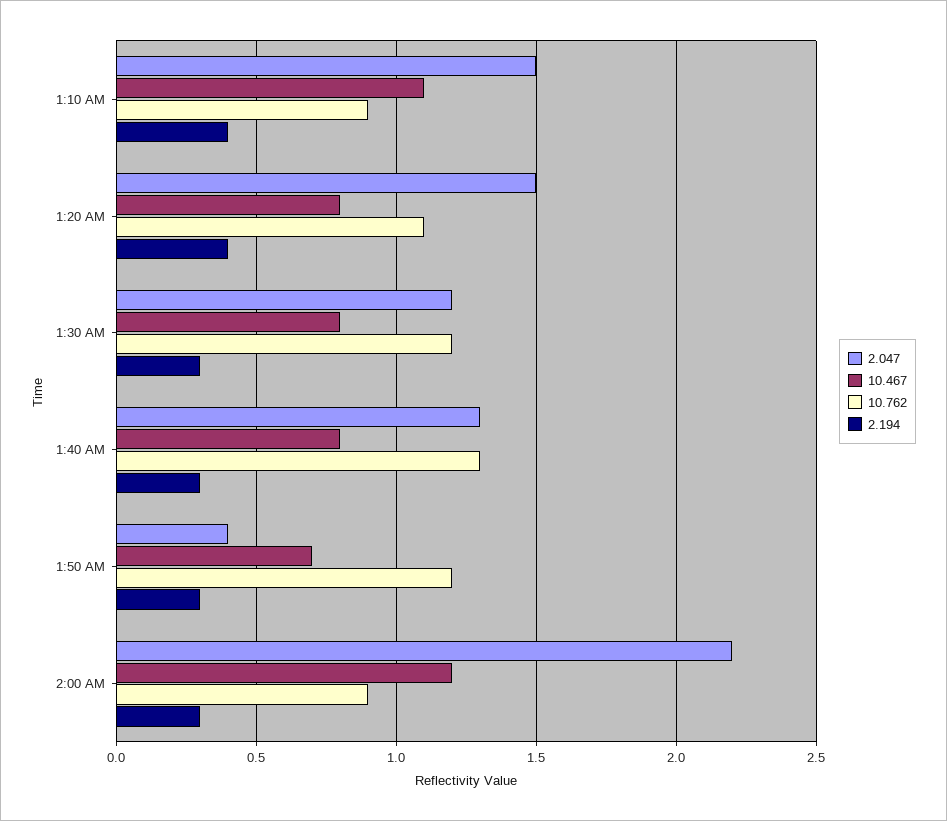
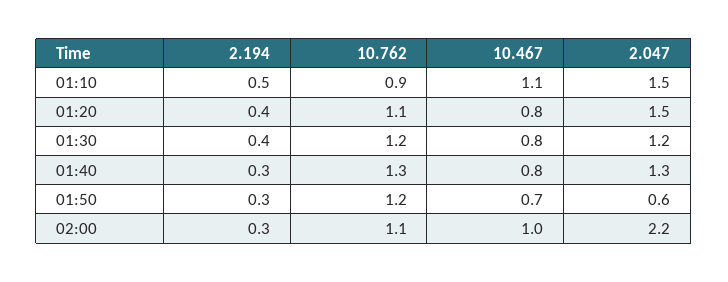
2.194, 1:10 AM: 0.4 -> 0.5
2.194, 1:30 AM: 0.3 -> 0.4
2.047, 1:50 AM: 0.4 -> 0.6
10.467, 2:00 AM: 1.2 -> 1
10.762, 2:00 AM: 0.9 -> 1.1

